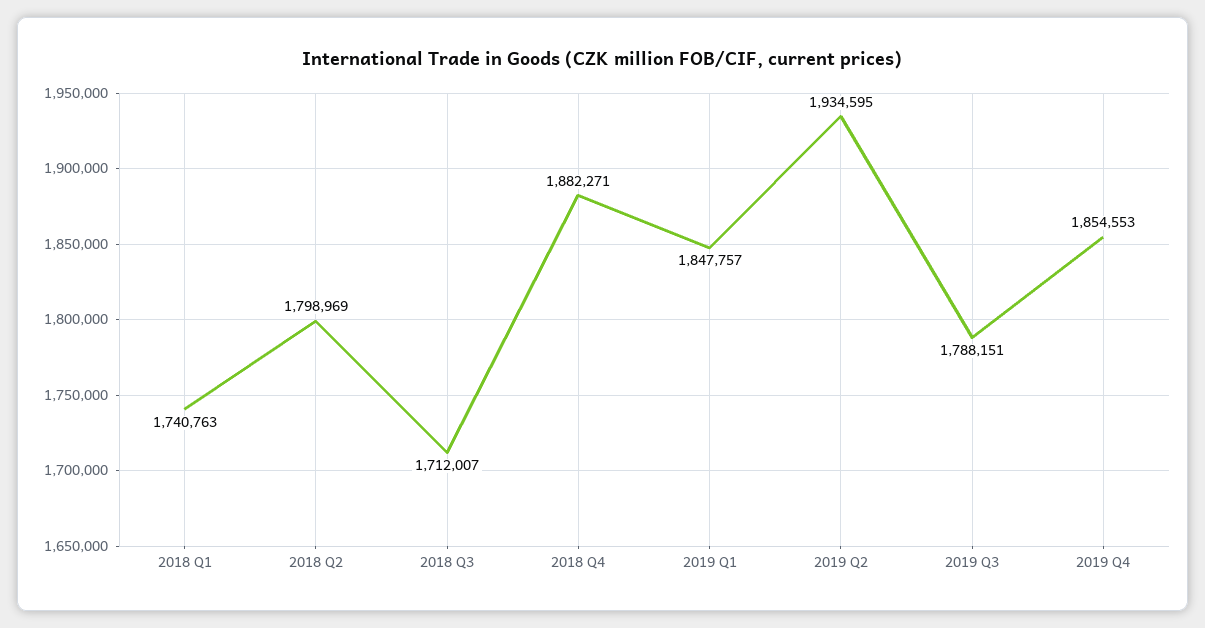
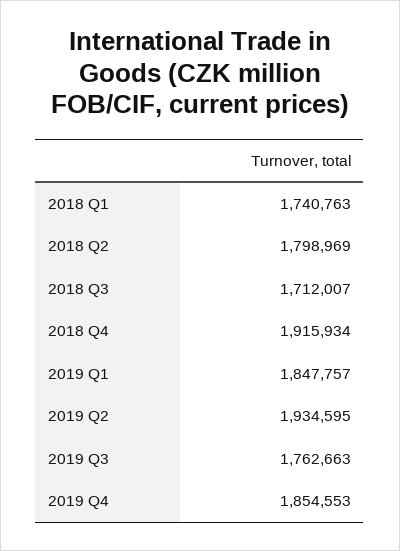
2018 Q4: 1882271 -> 1915934
2019 Q3: 1788151 -> 1762663

